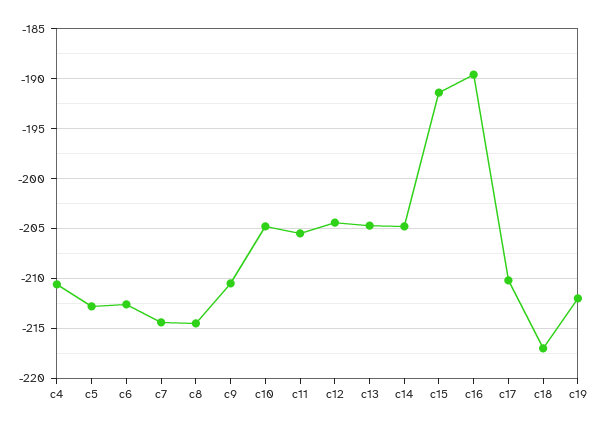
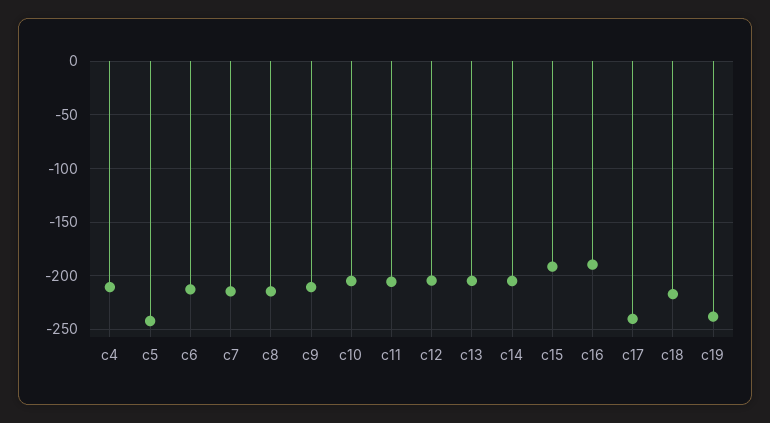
c5: -213 -> -240
c17: -210 -> -240
c19: -212 -> -240

